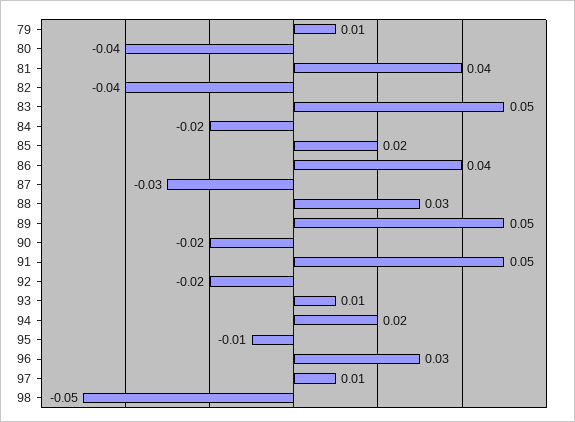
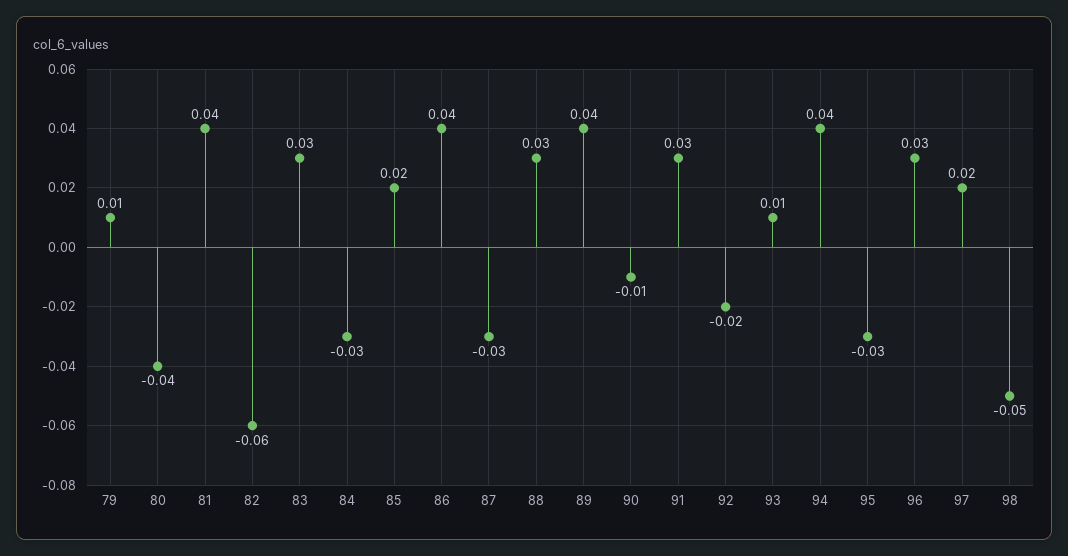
82: -0.04 -> -0.06
83: 0.05 -> 0.03
84: -0.02 -> -0.03
89: 0.05 -> 0.04
90: -0.02 -> -0.01
91: 0.05 -> 0.03
94: 0.02 -> 0.04
95: -0.01 -> -0.03
97: 0.01 -> 0.02

